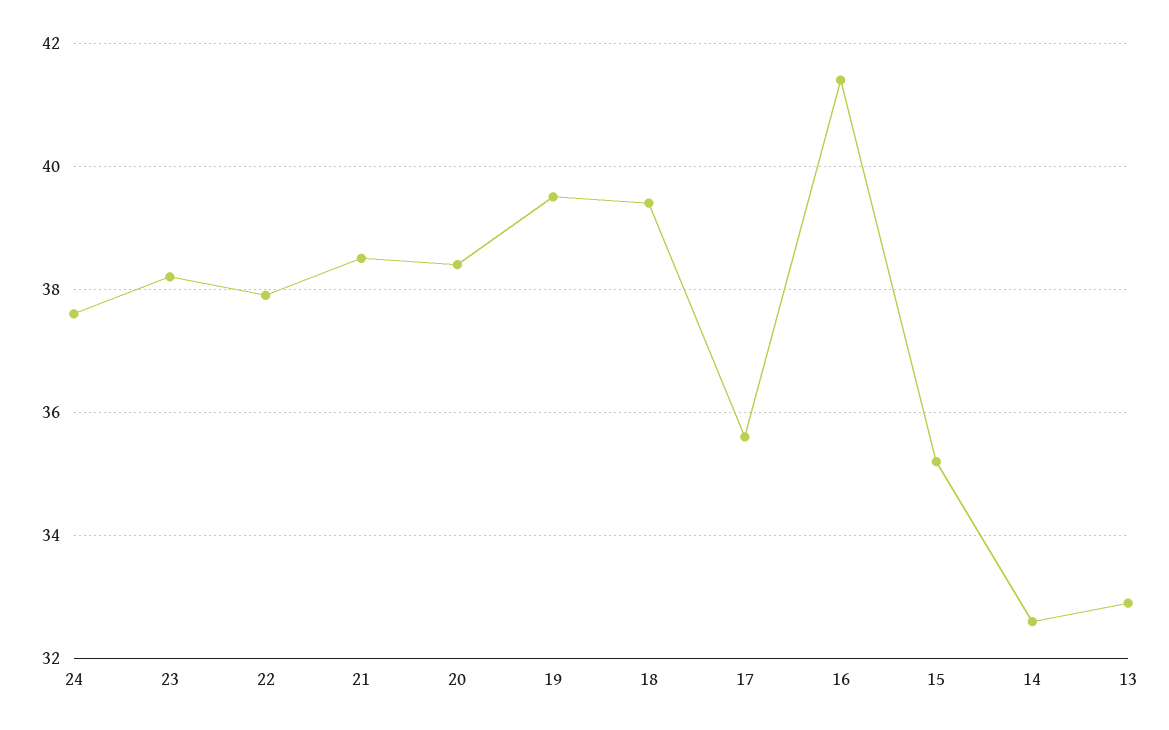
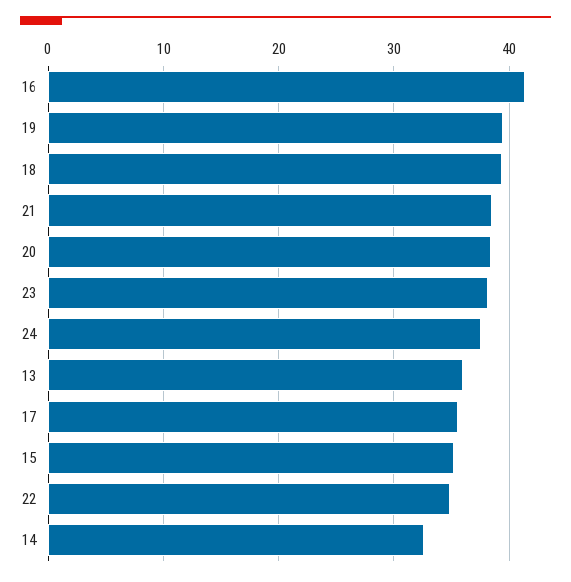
22: 38 -> 35
13: 33 -> 36

